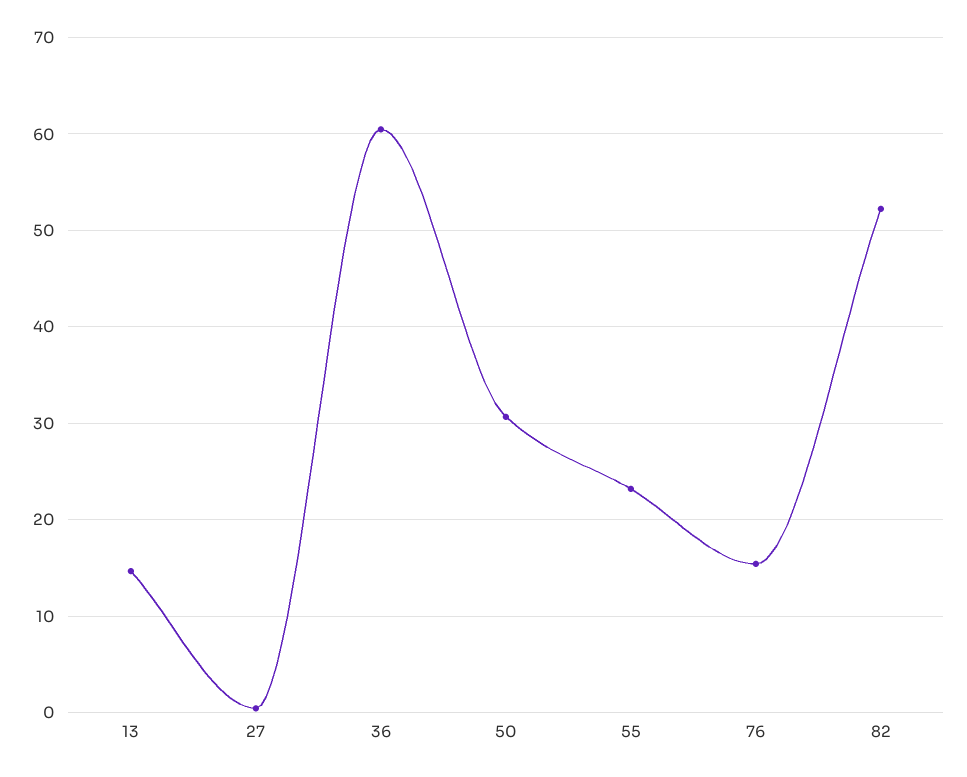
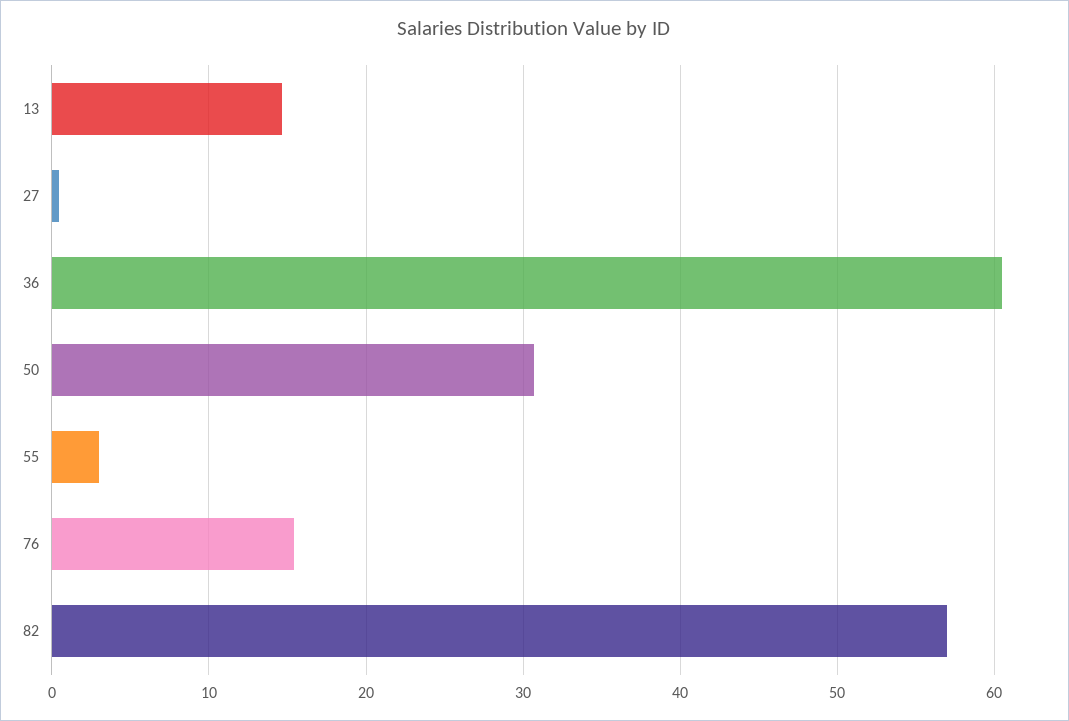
55: 23 -> 3
82: 52 -> 57

